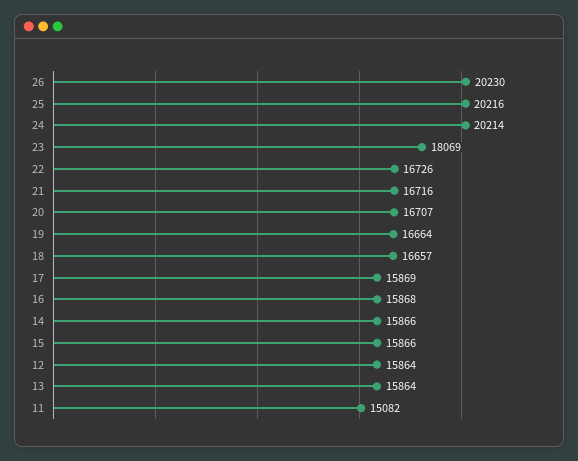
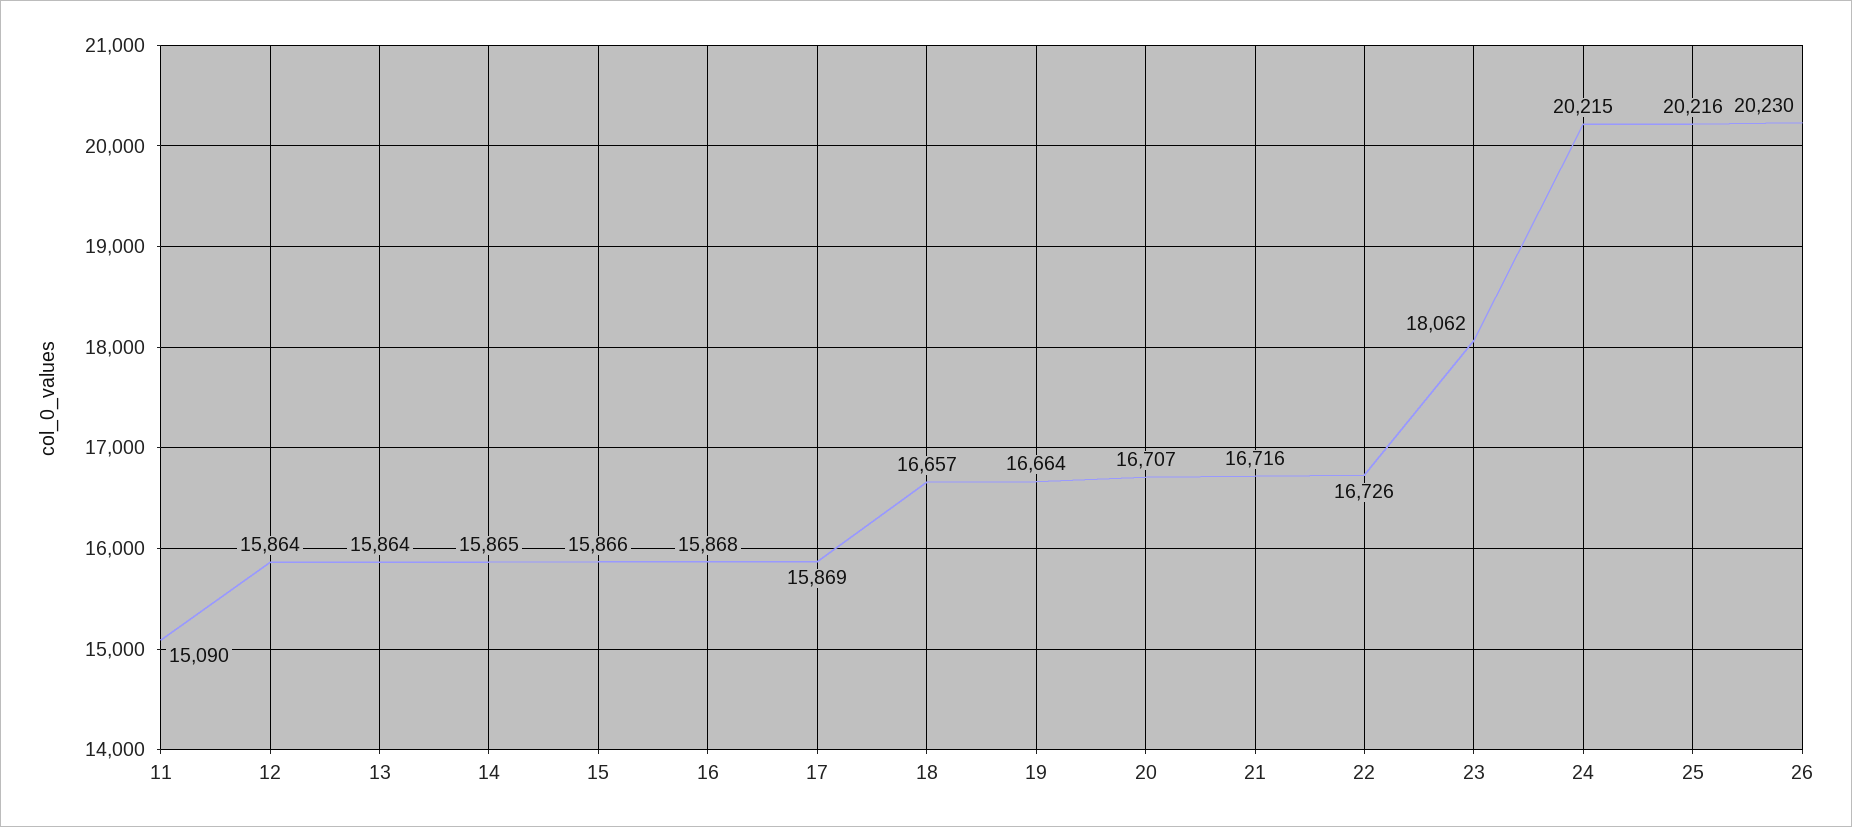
24: 20214 -> 20215
23: 18069 -> 18062
14: 15866 -> 15865
11: 15082 -> 15090

